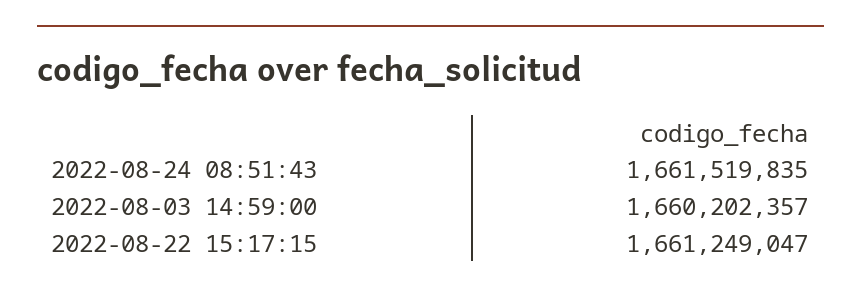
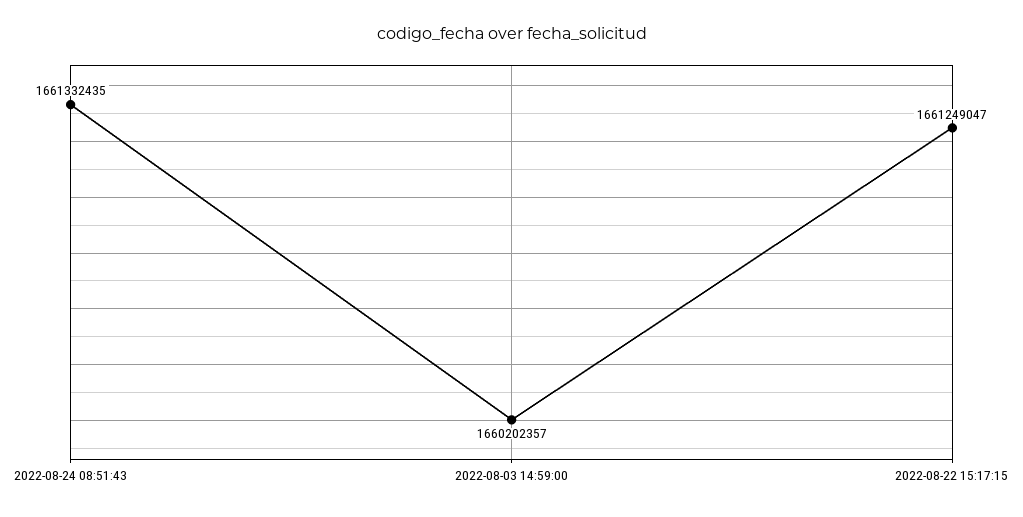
2022-08-24 08:51:43: 1661519835 -> 1661332435

